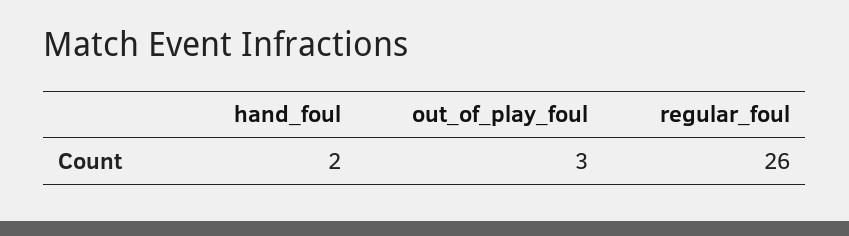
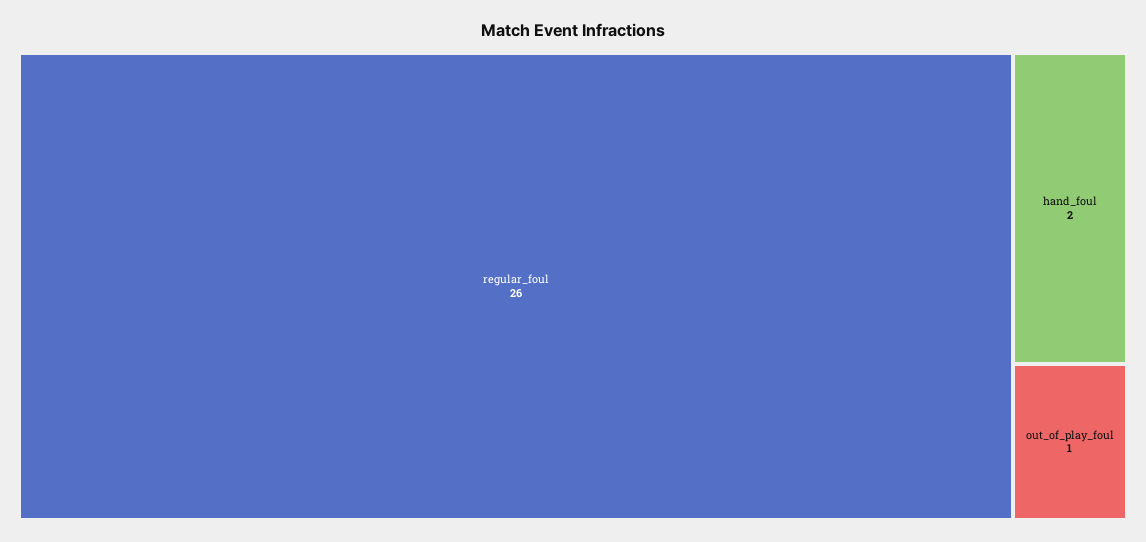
out_of_play_foul: 3 -> 1

